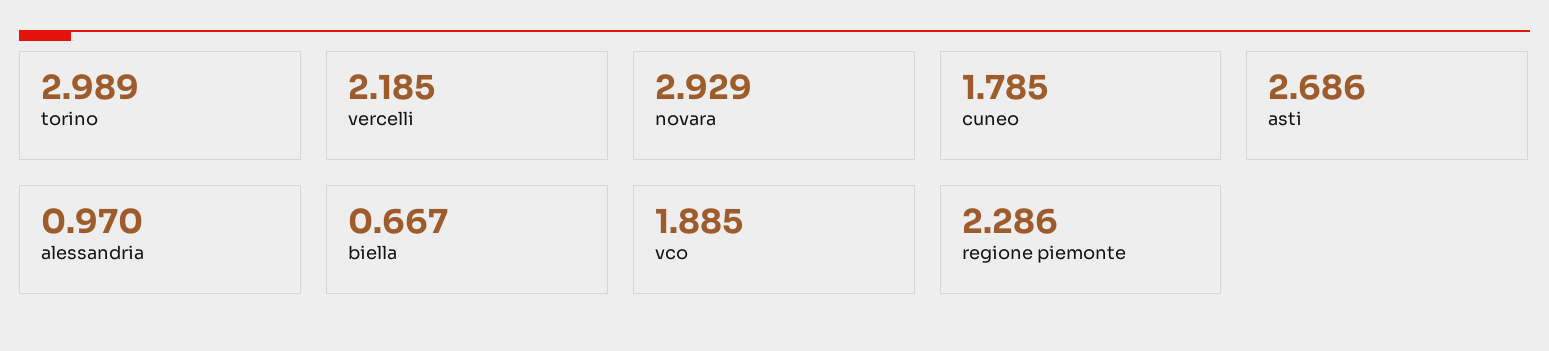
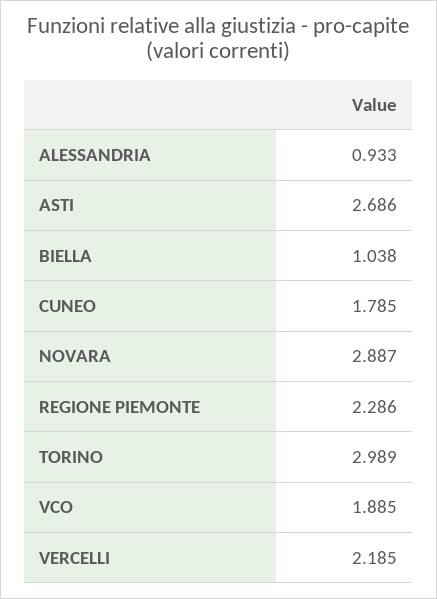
novara: 2.929 -> 2.887
alessandria: 0.97 -> 0.933
biella: 0.667 -> 1.038

